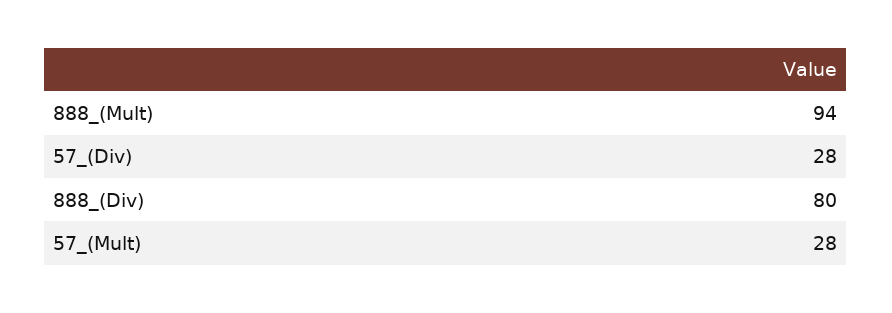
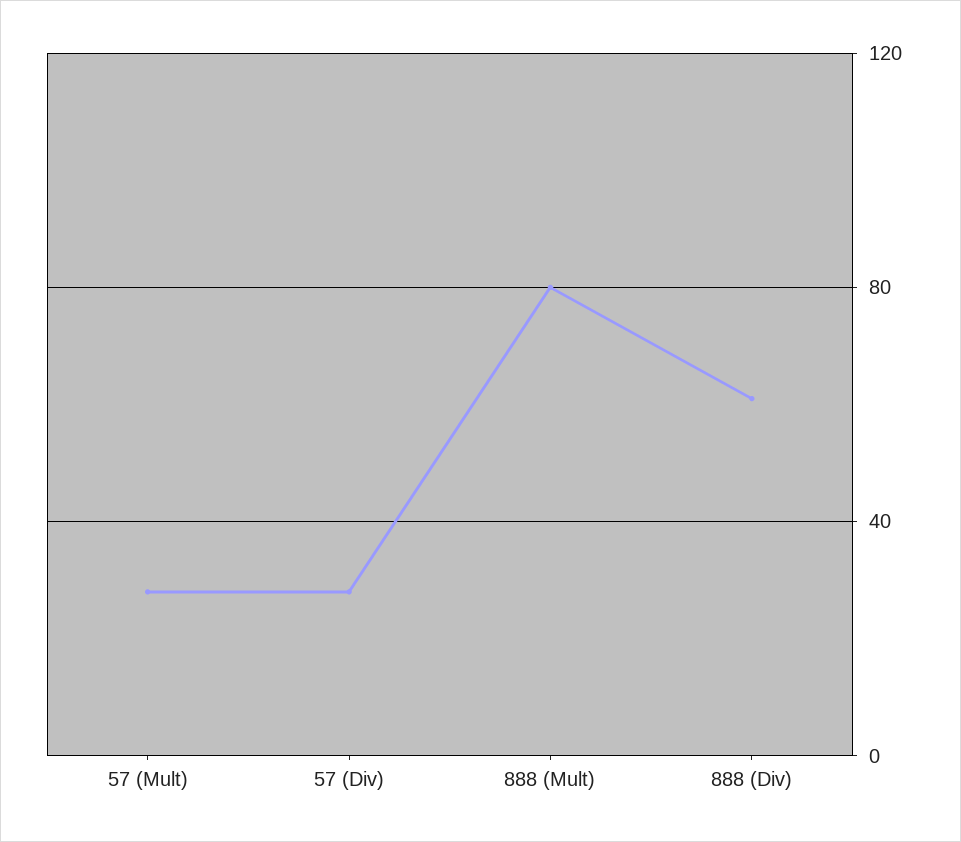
888_(Mult): 94 -> 80
888_(Div): 80 -> 60

